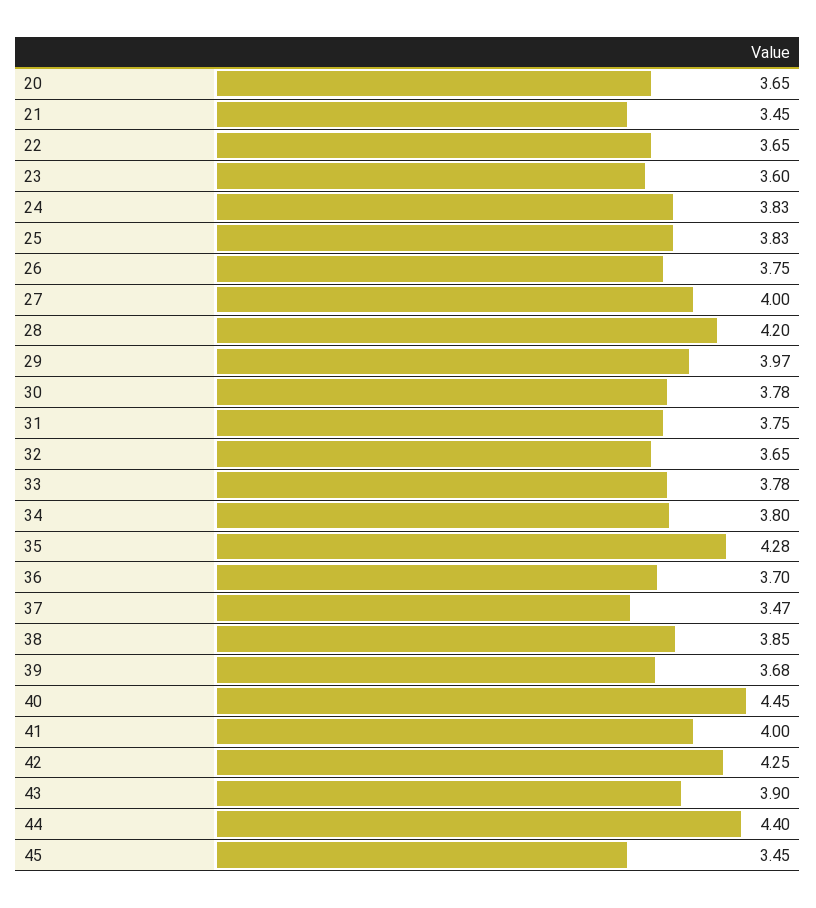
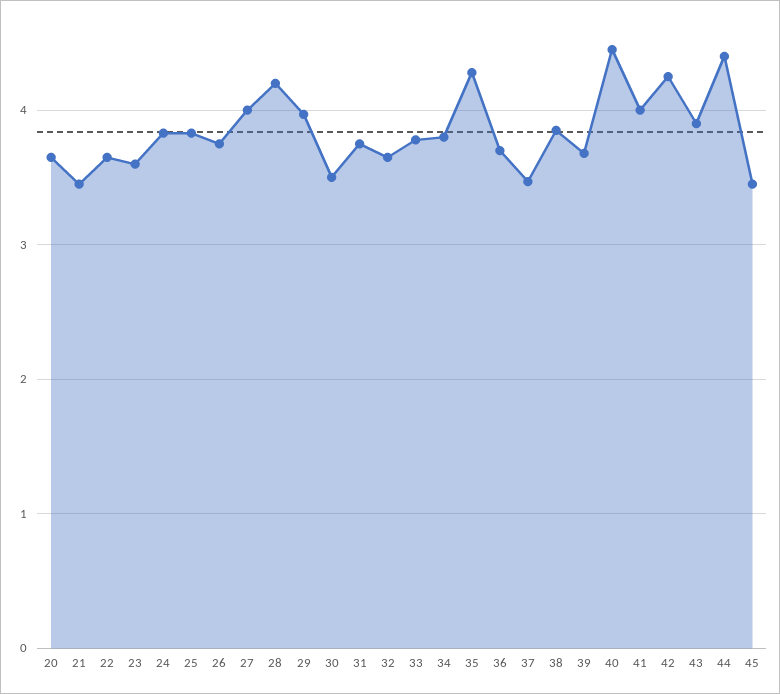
30: 3.78 -> 3.5

